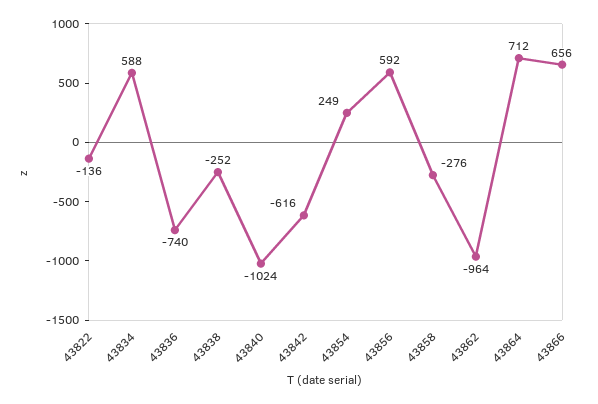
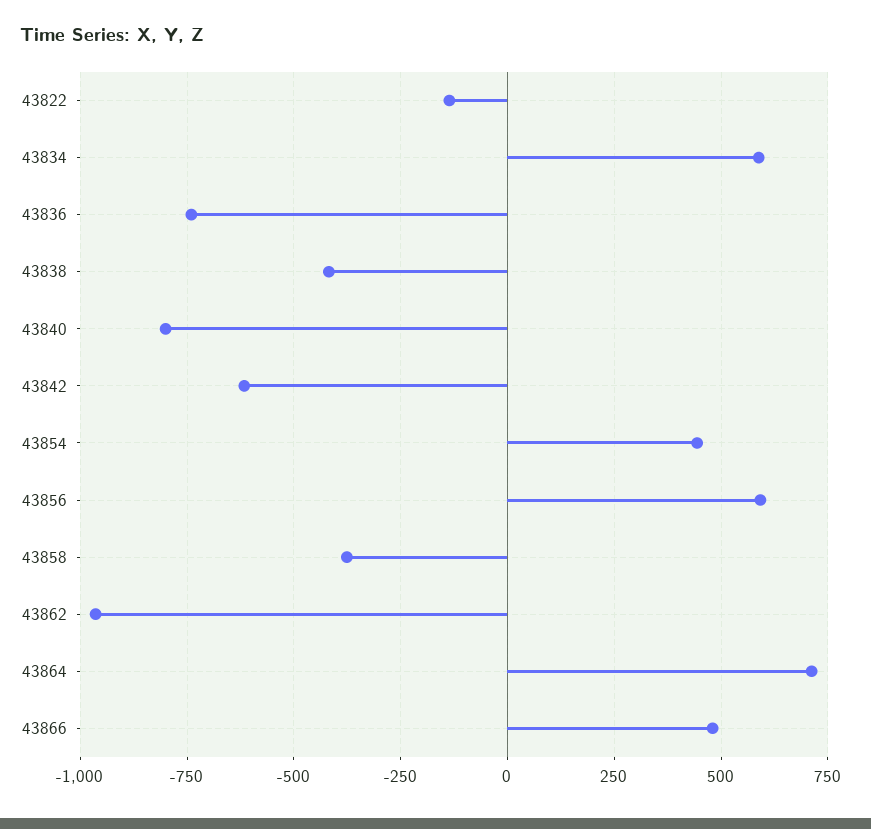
43838: -252 -> -425
43840: -1024 -> -800
43854: 249 -> 450
43858: -276 -> -375
43866: 656 -> 475

